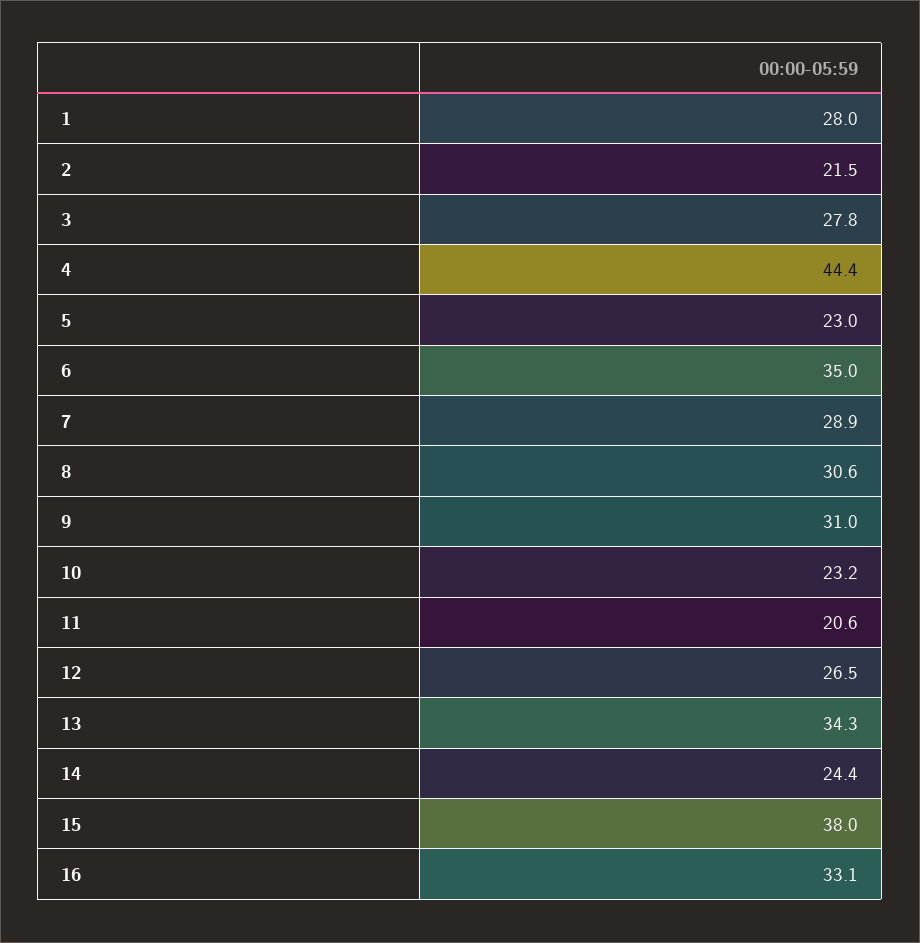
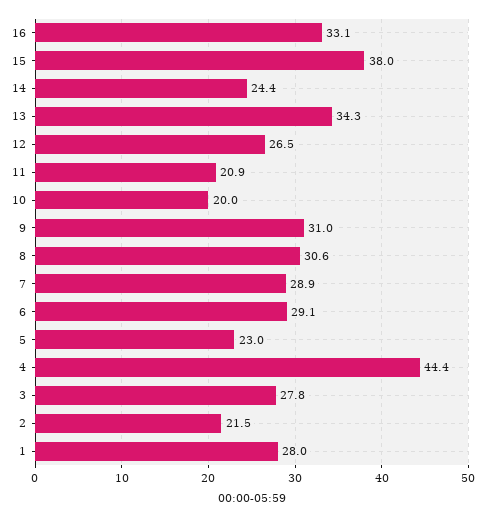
6: 35 -> 29.1
10: 23.2 -> 20
11: 20.6 -> 20.9

